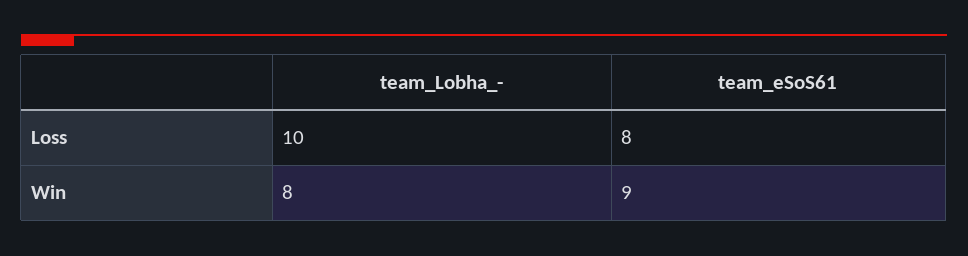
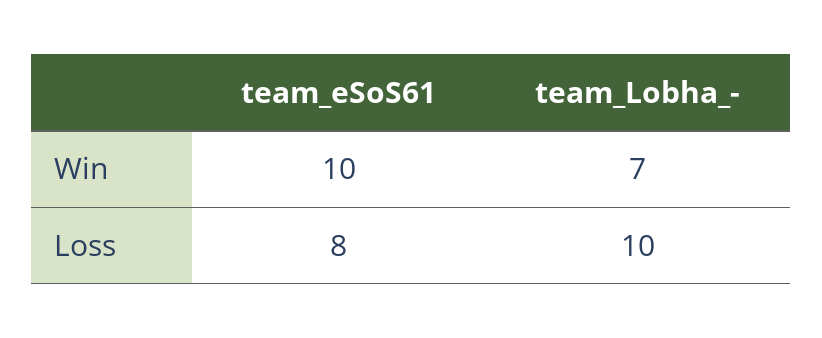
team_Lobha_-, Win: 8 -> 7
team_eSoS61, Win: 9 -> 10

